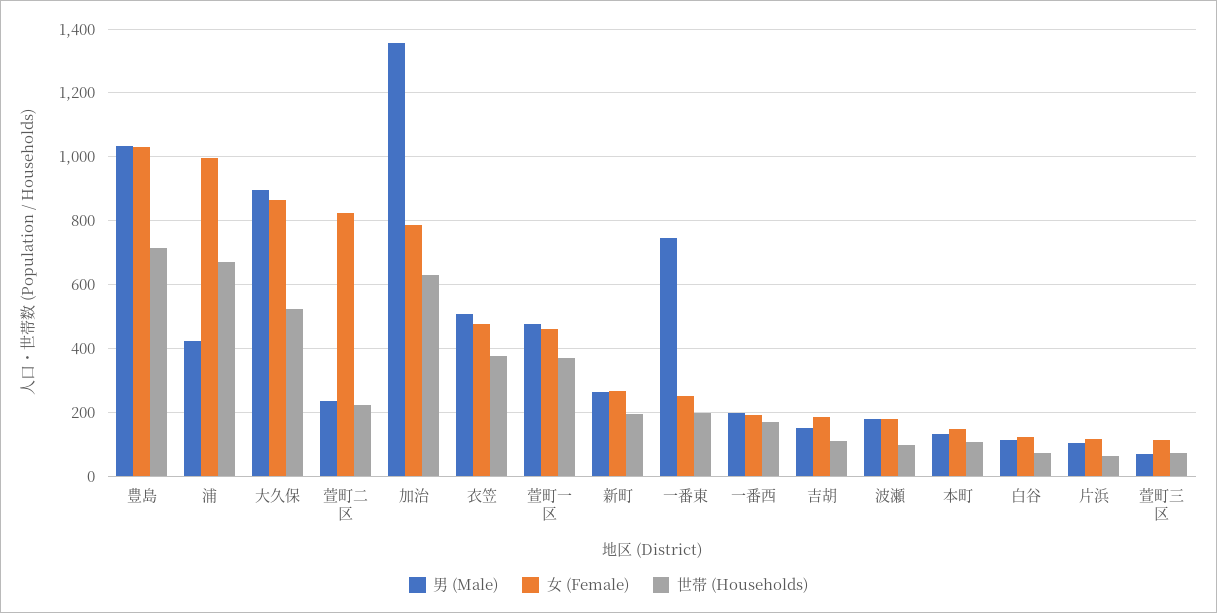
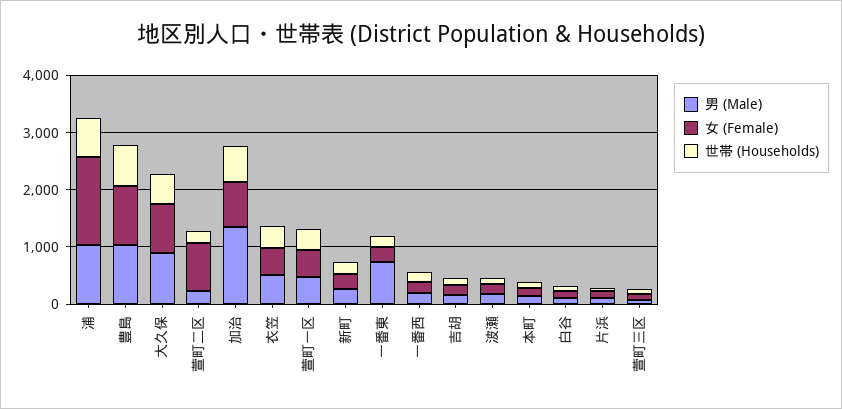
男 (Male), 浦: 420 -> 1000
女 (Female), 浦: 1000 -> 1600

